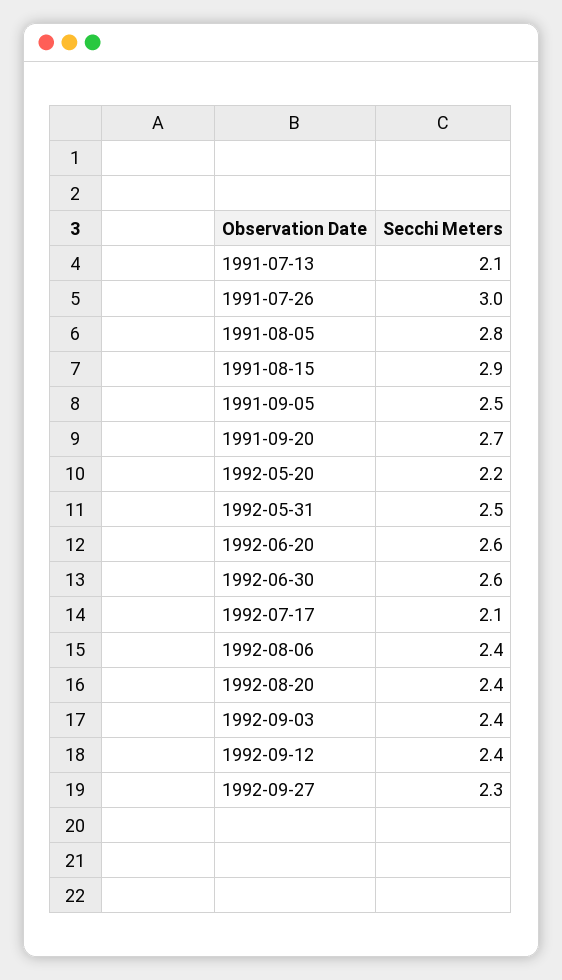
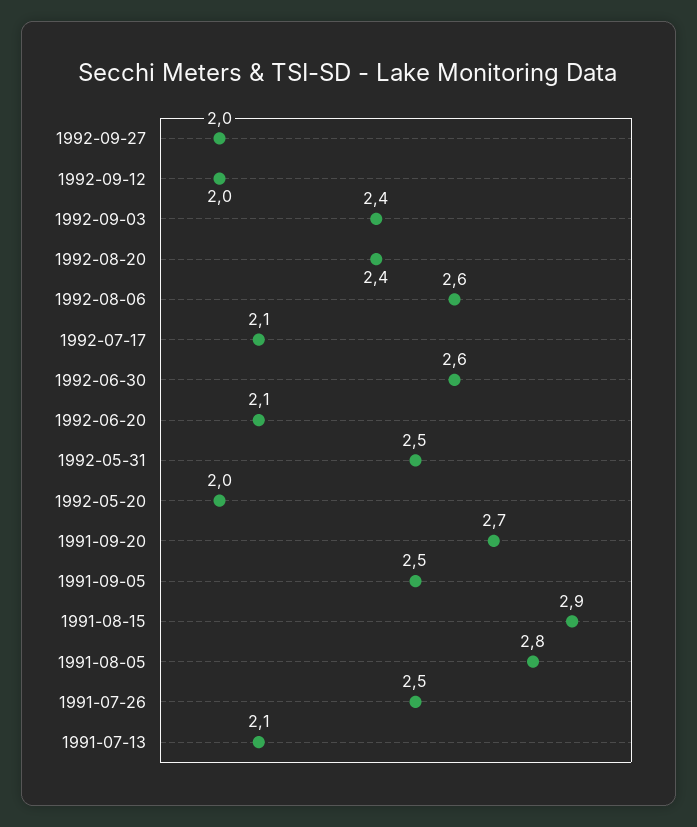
1991-07-26: 3 -> 2.5
1992-05-20: 2.2 -> 2
1992-06-20: 2.6 -> 2.1
1992-08-06: 2.4 -> 2.6
1992-09-12: 2.4 -> 2
1992-09-27: 2.3 -> 2

